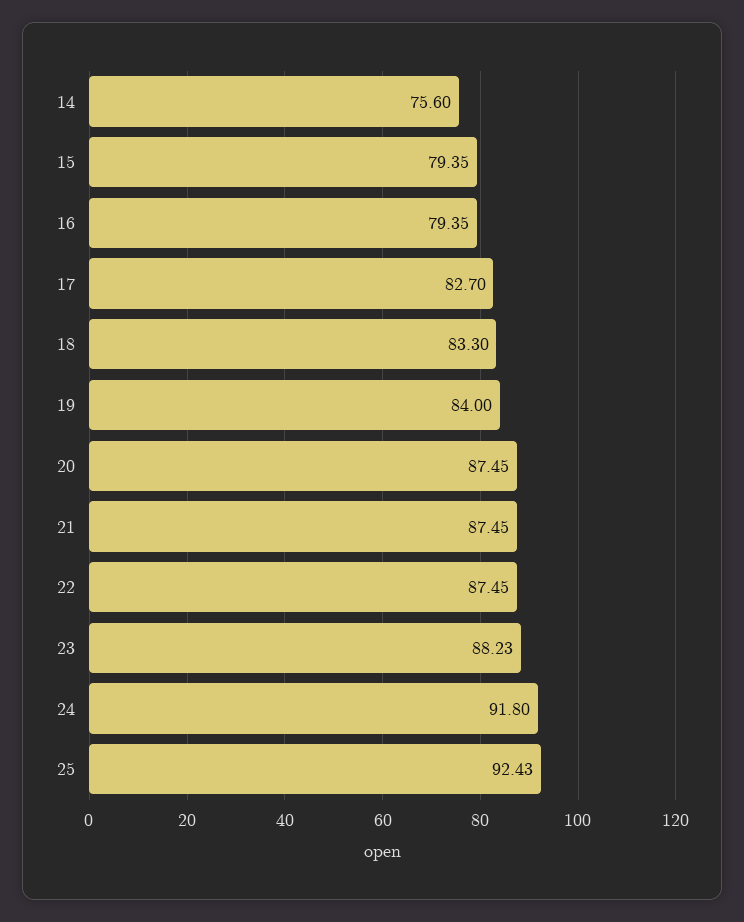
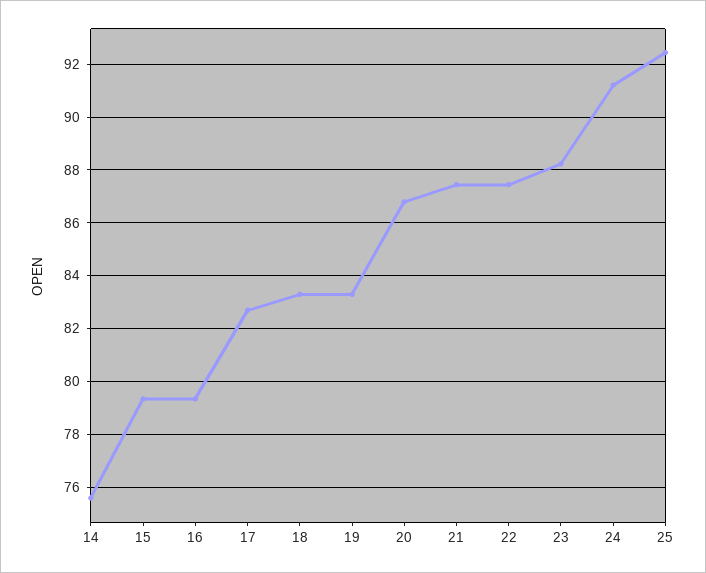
19: 84 -> 83.25
20: 87.45 -> 86.75
24: 91.8 -> 91.25

